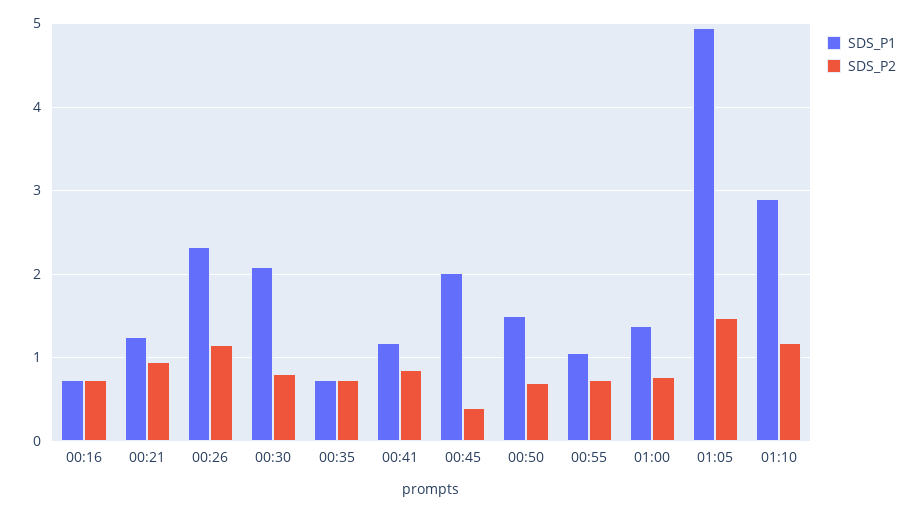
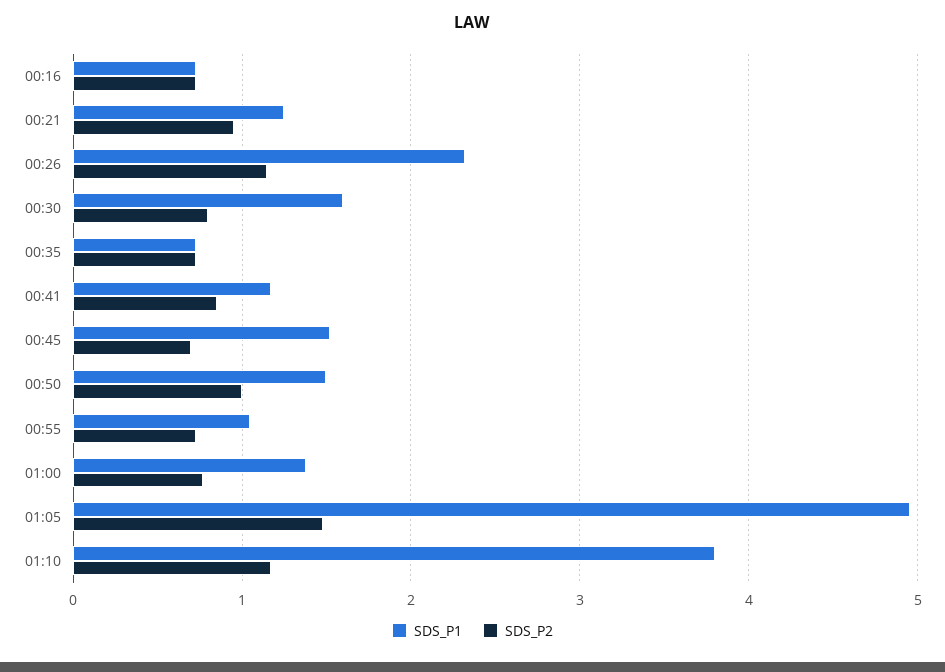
SDS_P1, 00:30: 2.1 -> 1.6
SDS_P1, 00:45: 2 -> 1.5
SDS_P2, 00:45: 0.4 -> 0.7
SDS_P2, 00:50: 0.7 -> 1
SDS_P1, 01:10: 2.9 -> 3.8

